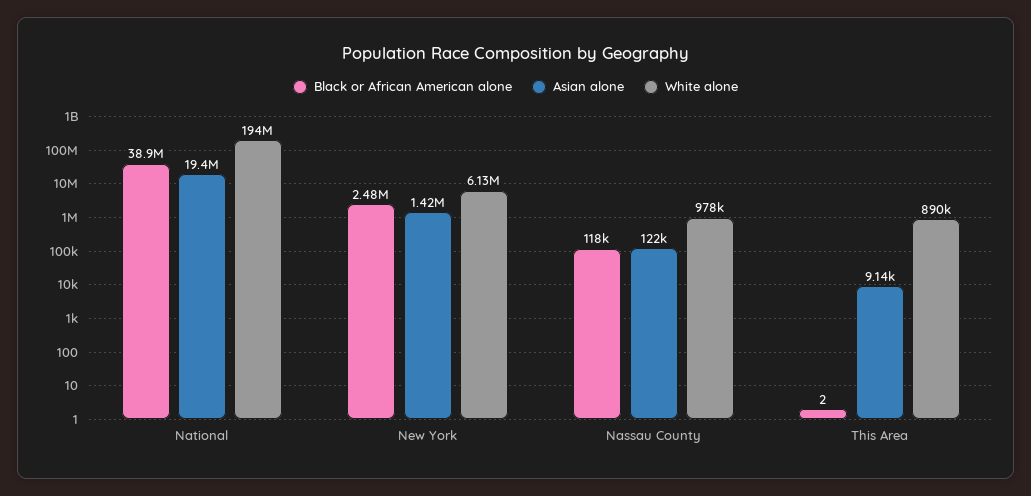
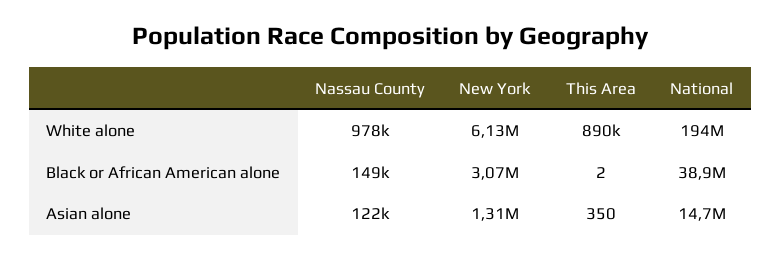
Asian alone, National: 19400000 -> 14700000
Black or African American alone, New York: 2480000 -> 3070000
Asian alone, New York: 1420000 -> 1310000
Black or African American alone, Nassau County: 118000 -> 149000
Asian alone, This Area: 9140 -> 350

